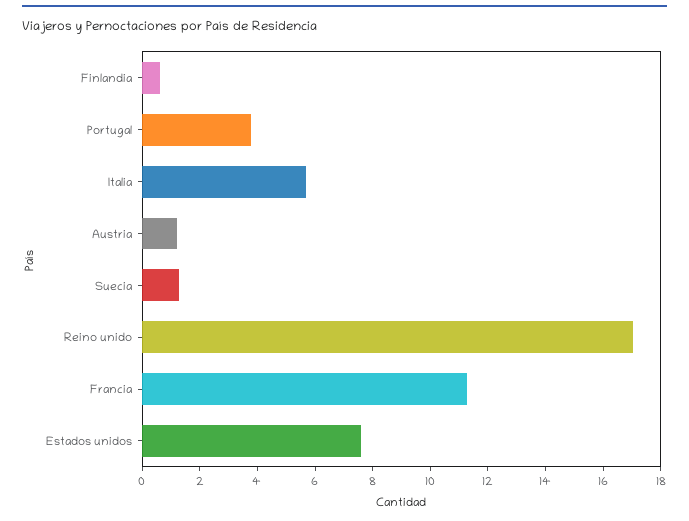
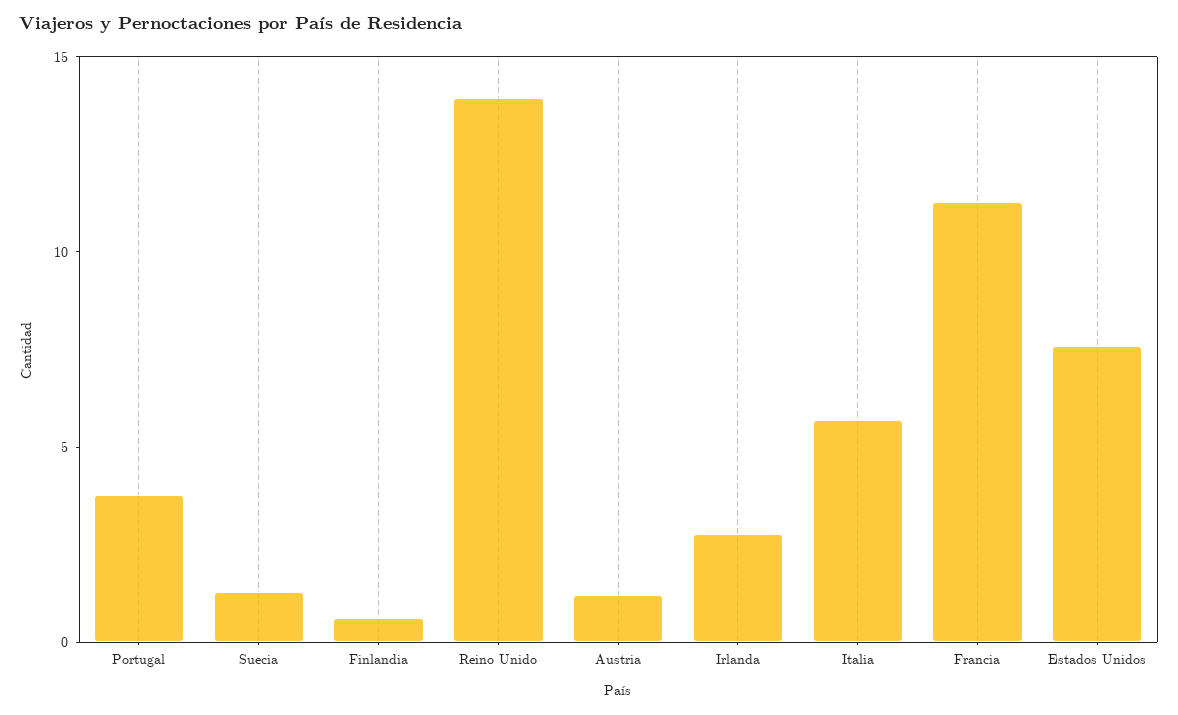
Reino unido: 17 -> 14
Irlanda: none -> 3

